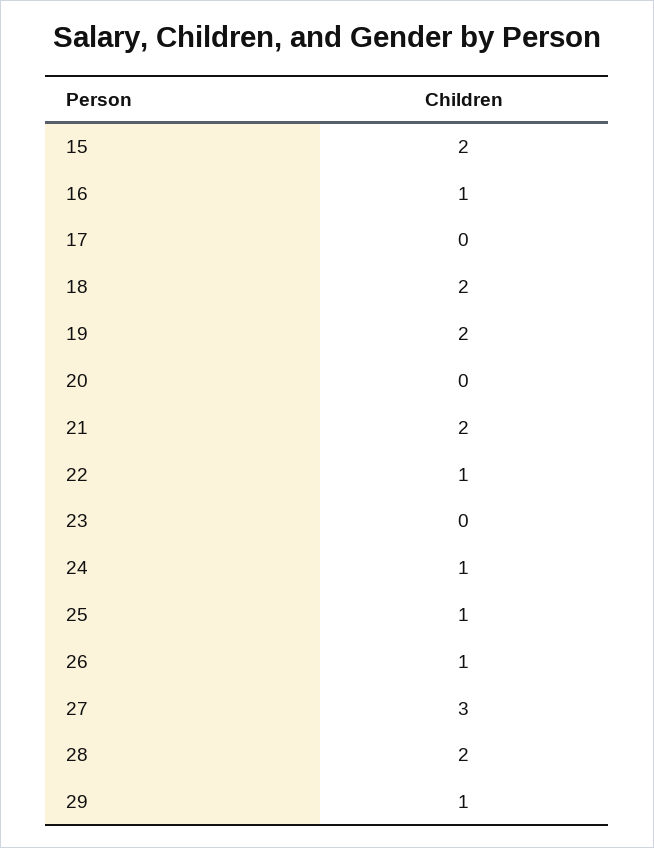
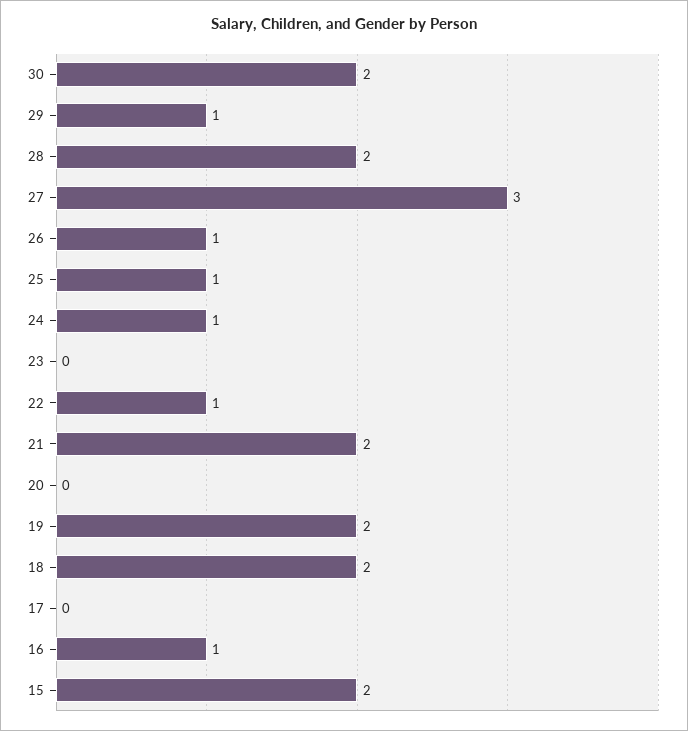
30: none -> 2

